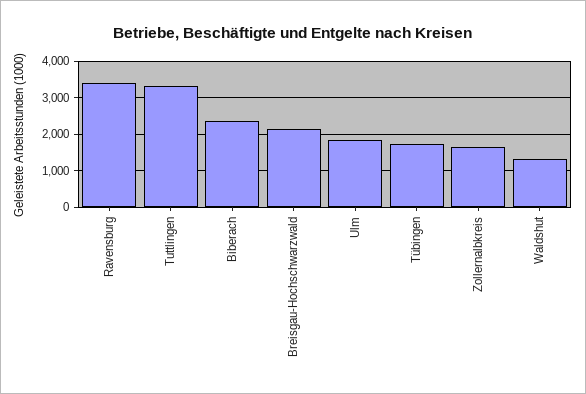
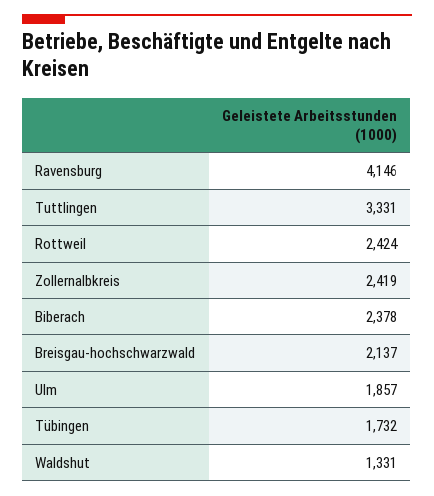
Ravensburg: 3400 -> 4146
Zollernalbkreis: 1600 -> 2419
Rottweil: none -> 2424

